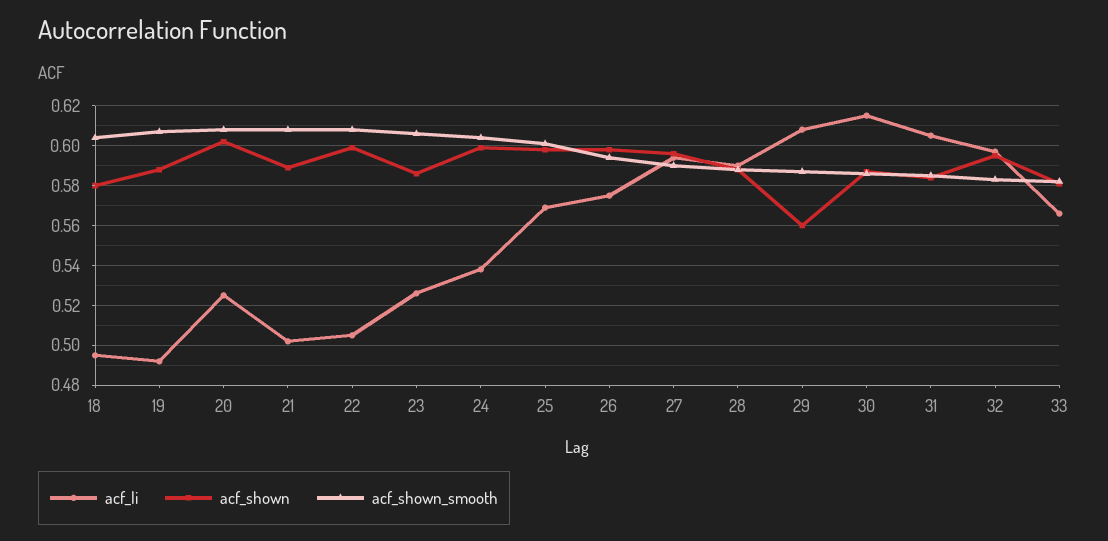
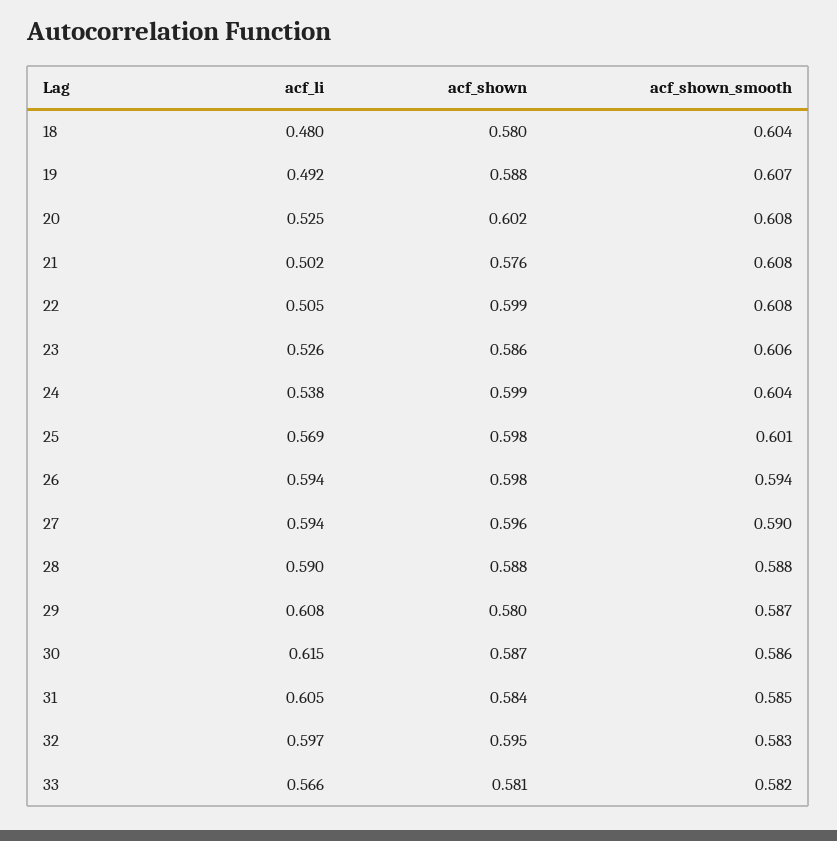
acf_li, 18: 0.495 -> 0.48
acf_shown, 21: 0.59 -> 0.576
acf_li, 26: 0.575 -> 0.594
acf_shown, 29: 0.56 -> 0.58

